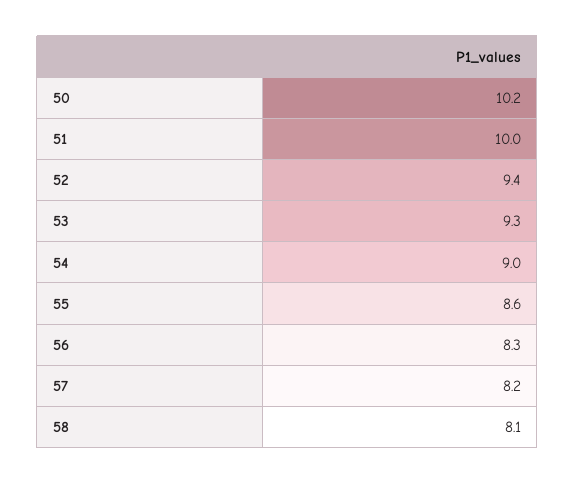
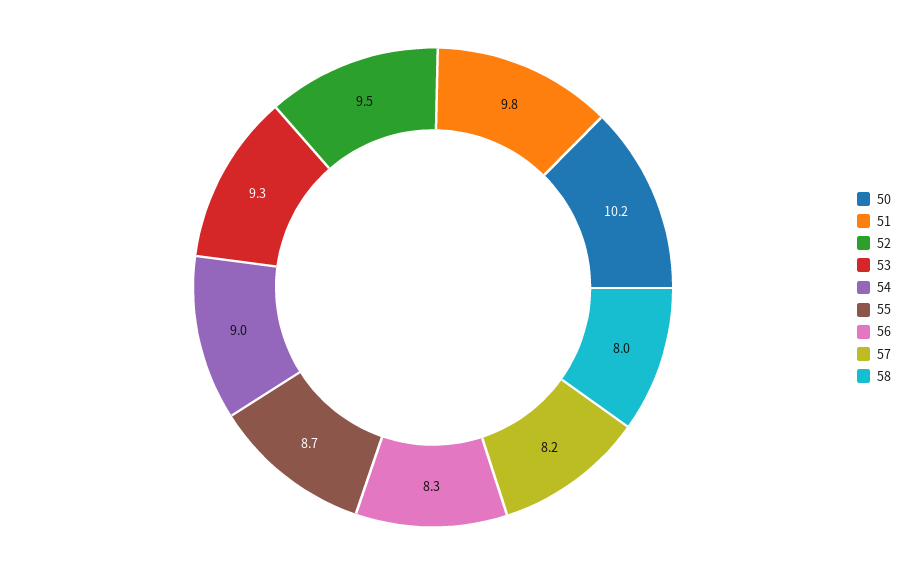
51: 10 -> 9.8
52: 9.4 -> 9.5
55: 8.6 -> 8.7
58: 8.1 -> 8

